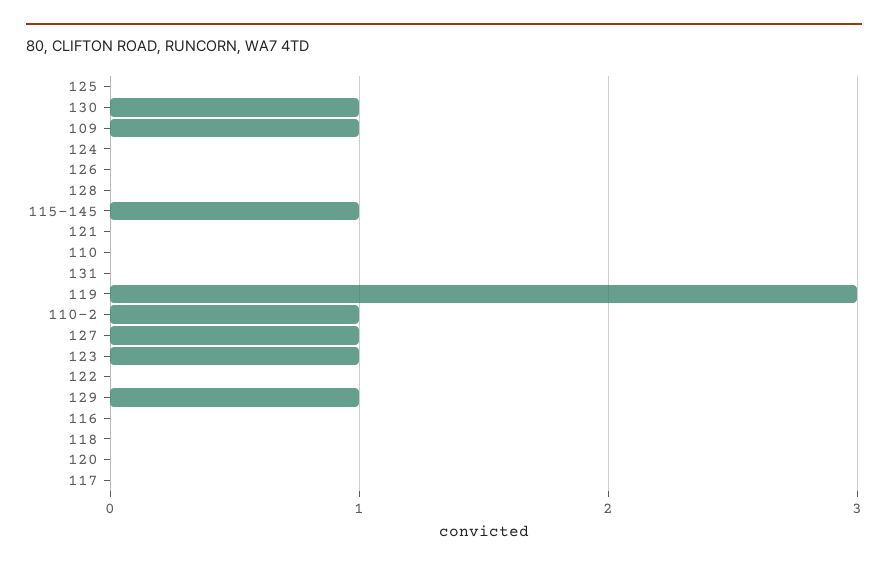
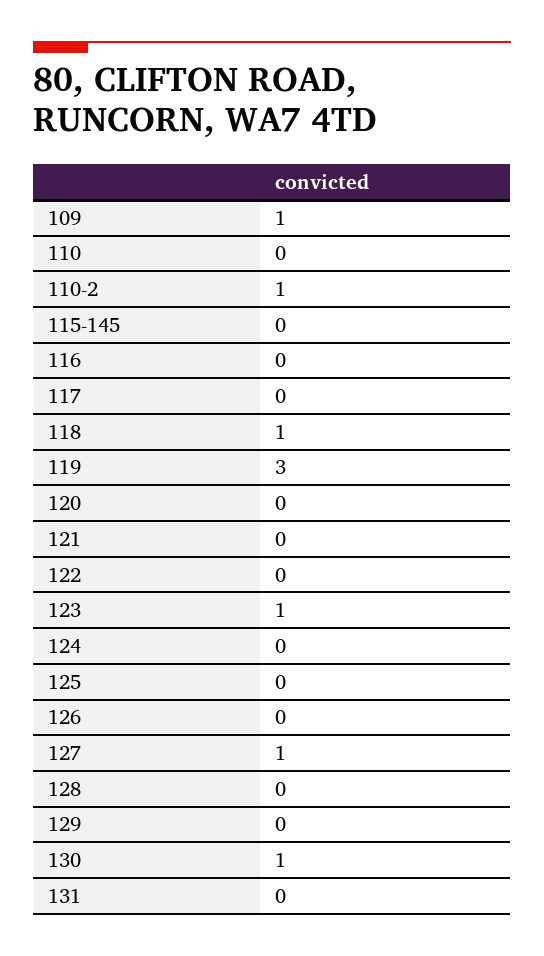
115-145: 1 -> 0
129: 1 -> 0
118: 0 -> 1

